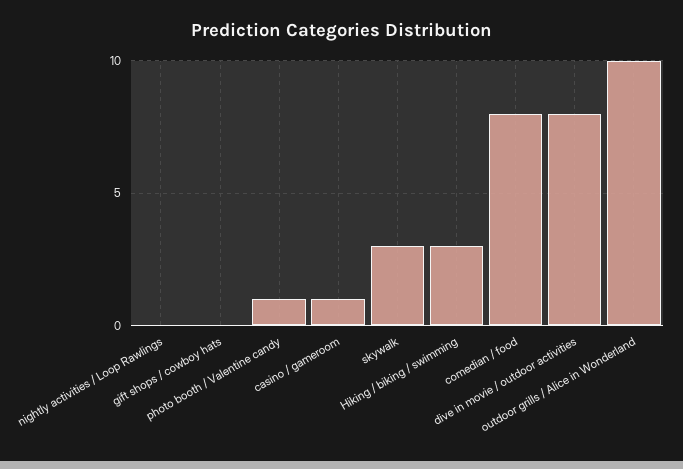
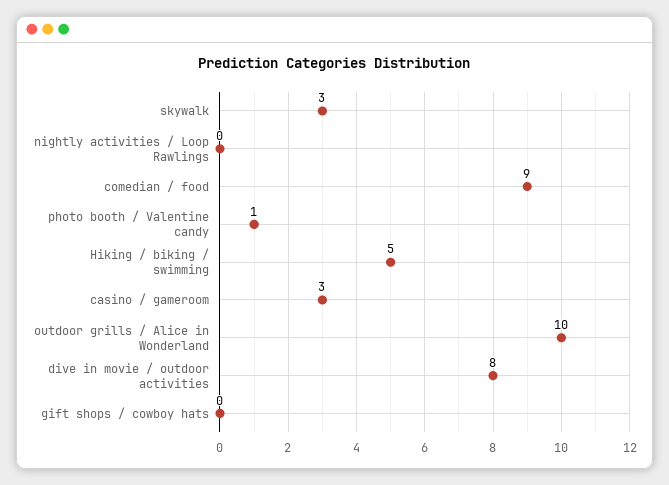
casino / gameroom: 1 -> 3
Hiking / biking / swimming: 3 -> 5
comedian / food: 8 -> 9

